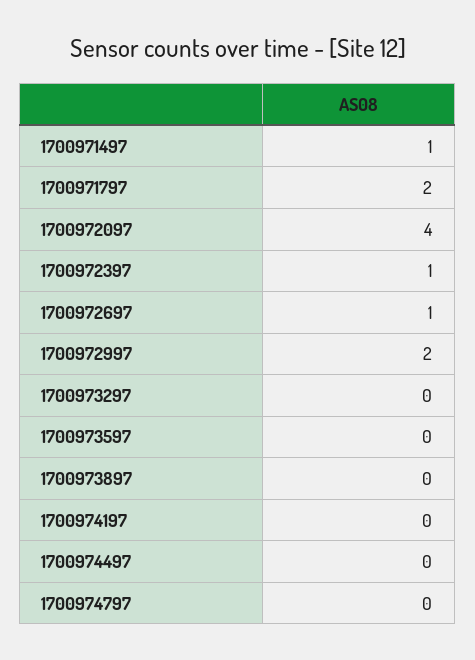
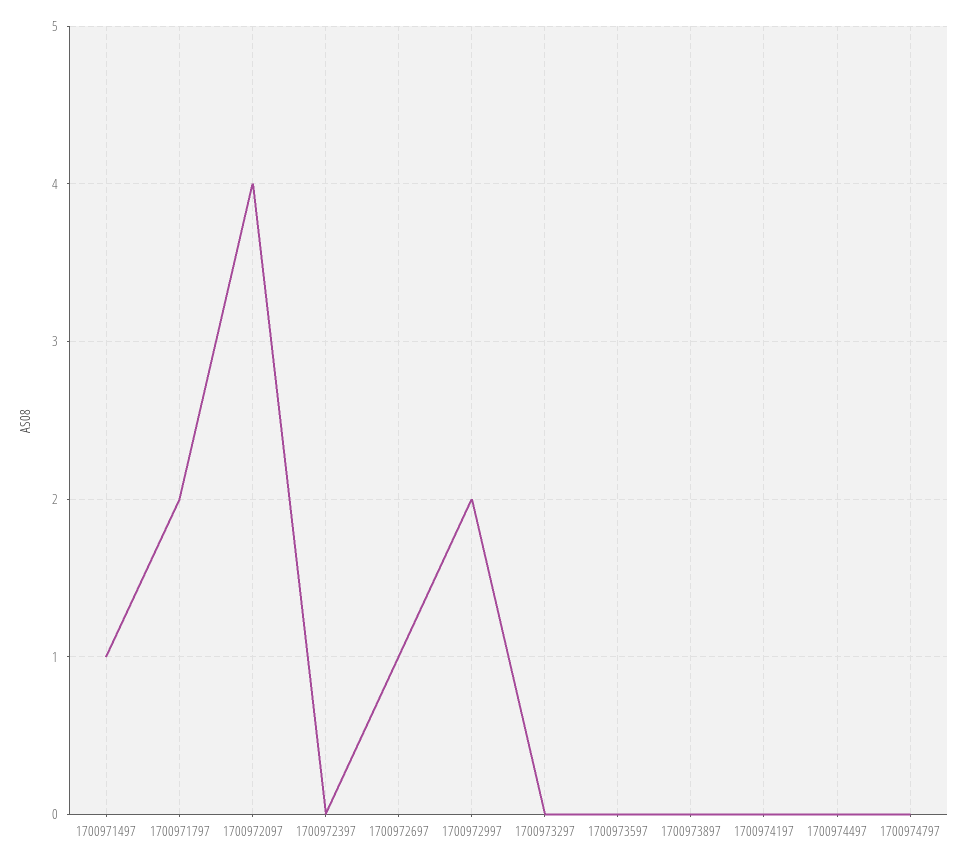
1700972397: 1 -> 0

